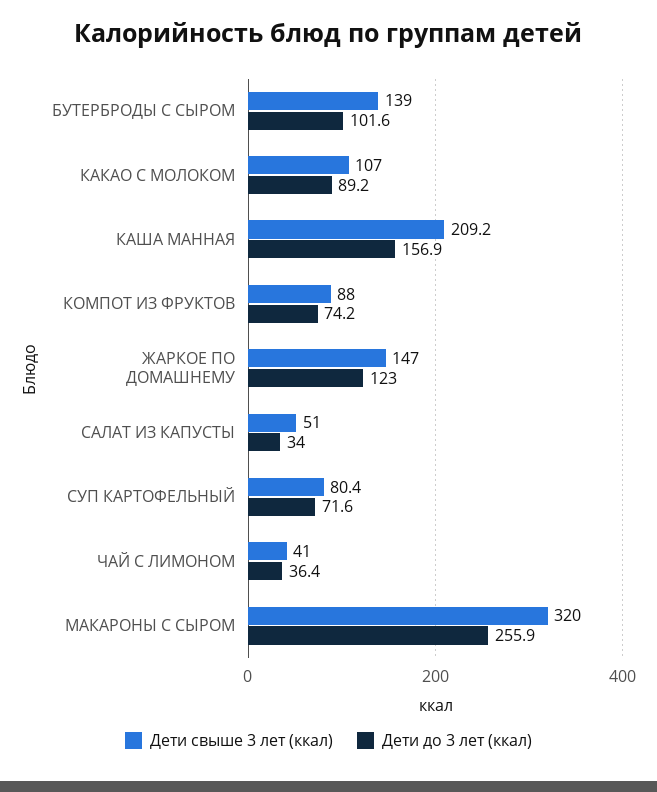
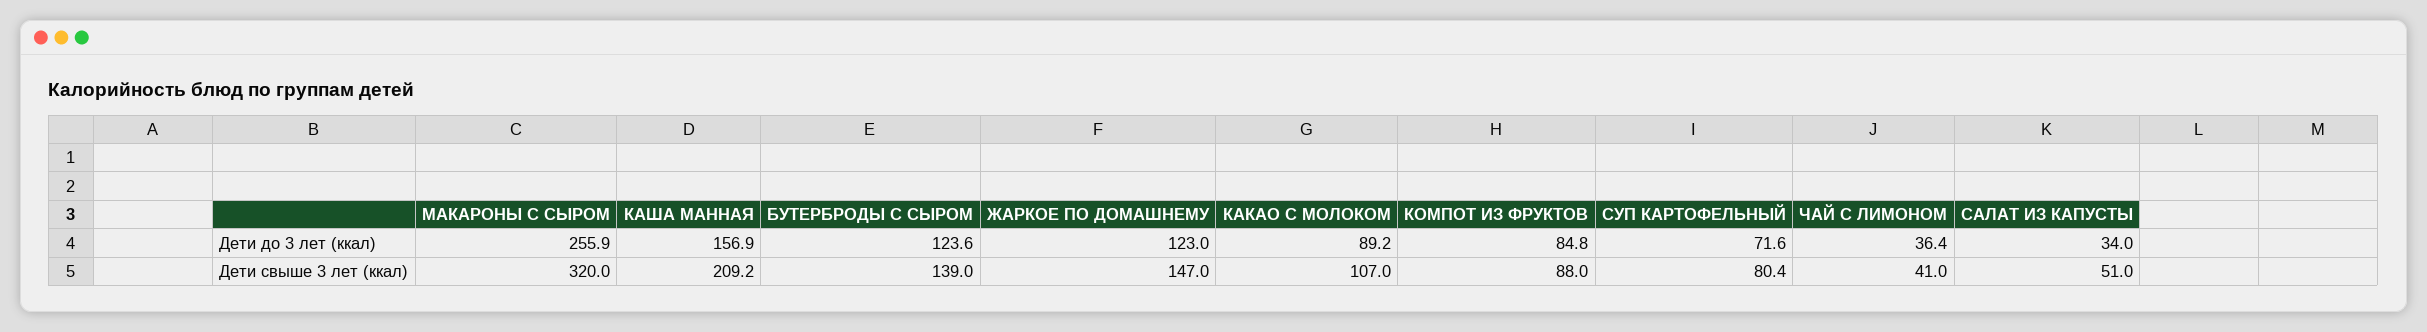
Дети до 3 лет (ккал), БУТЕРБРОДЫ С СЫРОМ: 101.6 -> 123.6
Дети до 3 лет (ккал), КОМПОТ ИЗ ФРУКТОВ: 74.2 -> 84.8

